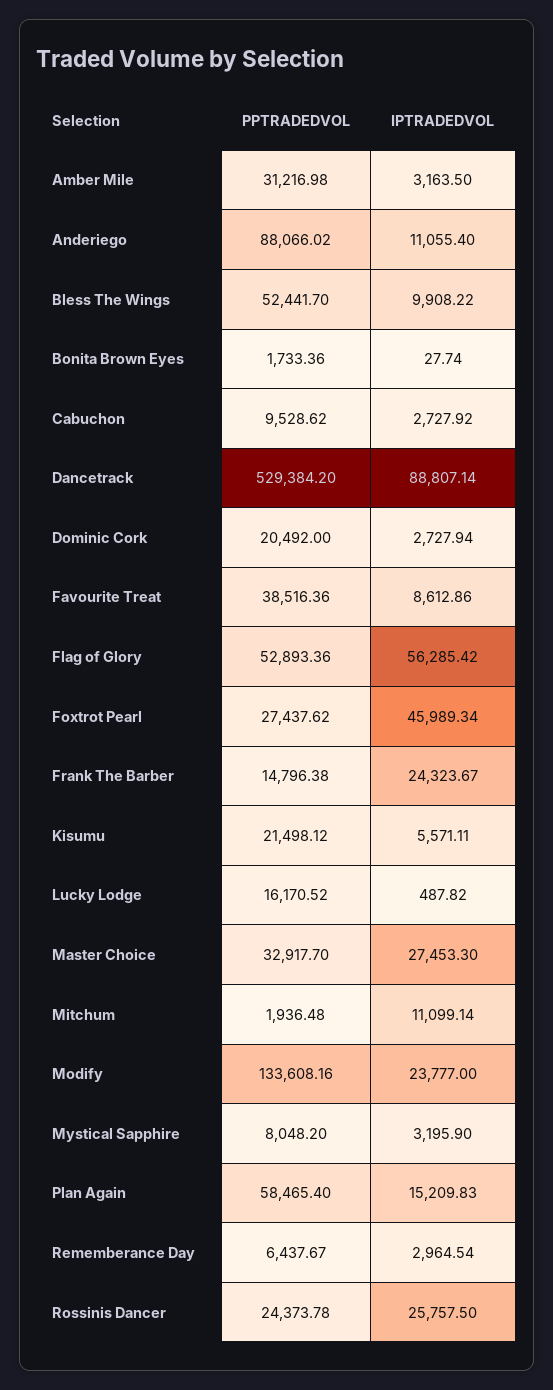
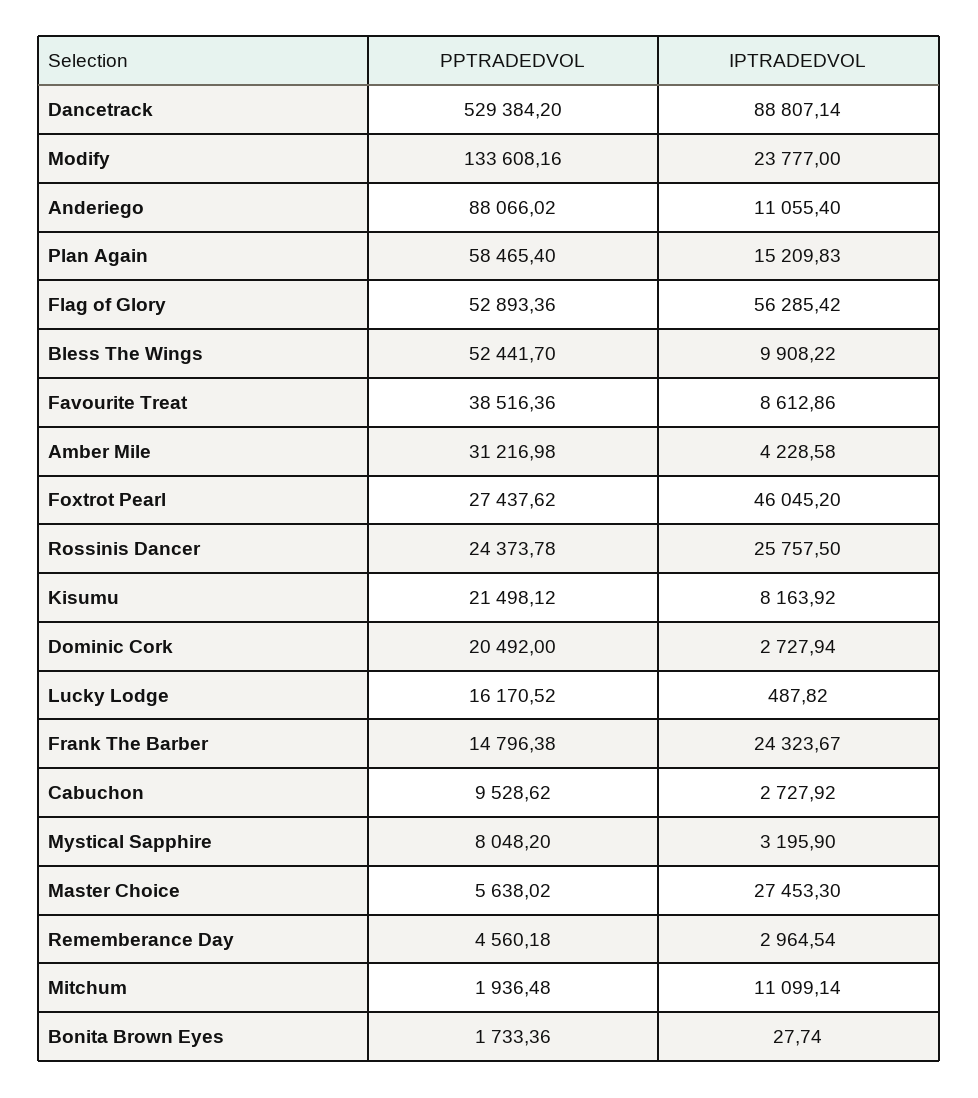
IPTRADEDVOL, Amber Mile: 3163.5 -> 4228.58
IPTRADEDVOL, Foxtrot Pearl: 45989.34 -> 46045.2
IPTRADEDVOL, Kisumu: 5571.11 -> 8163.92
PPTRADEDVOL, Master Choice: 32917.7 -> 5638.02
PPTRADEDVOL, Rememberance Day: 6437.67 -> 4560.18

